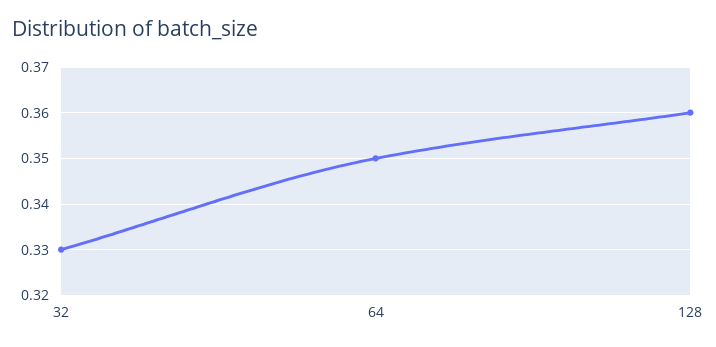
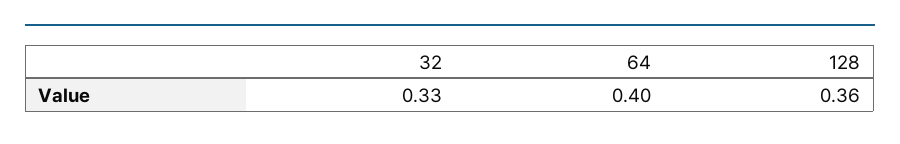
64: 0.35 -> 0.4

